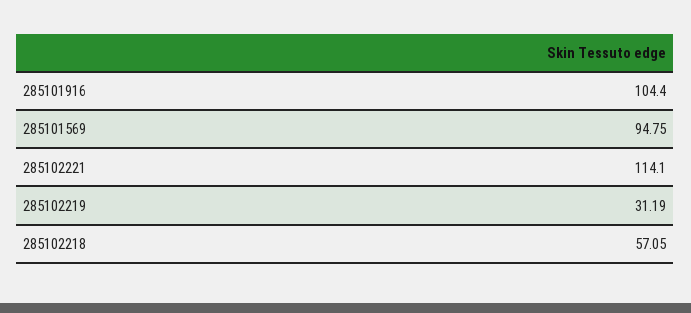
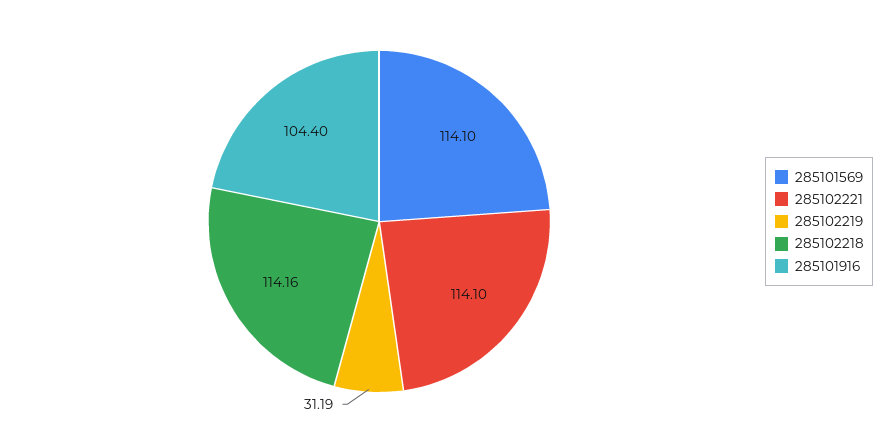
285101569: 94.75 -> 114.1
285102218: 57.05 -> 114.16

